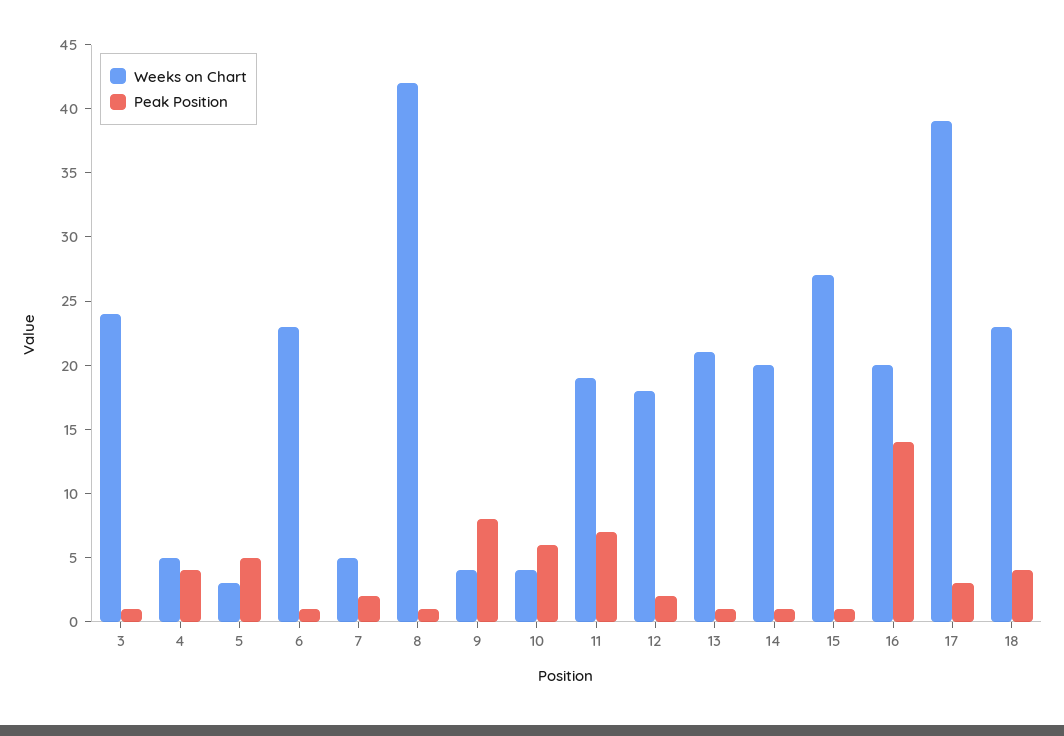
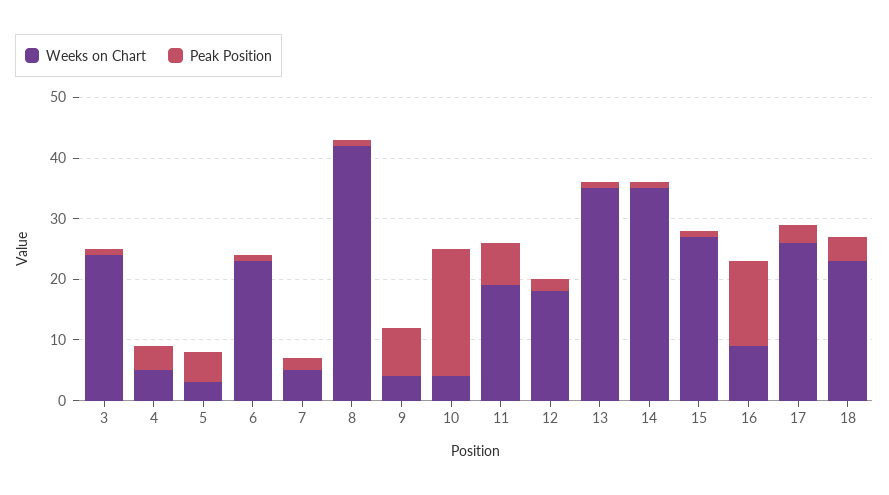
Peak Position, 10: 6 -> 20
Weeks on Chart, 13: 21 -> 35
Weeks on Chart, 14: 20 -> 35
Weeks on Chart, 16: 20 -> 10
Weeks on Chart, 17: 39 -> 25

